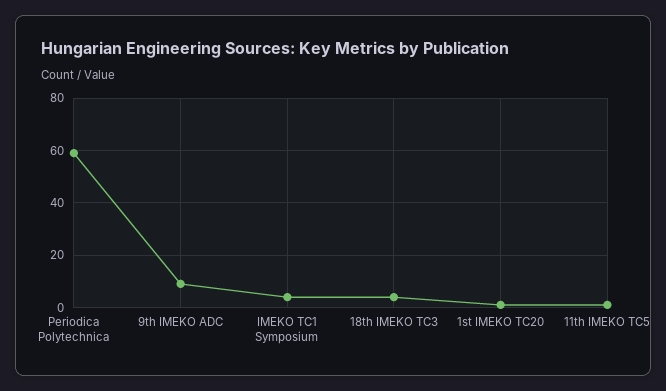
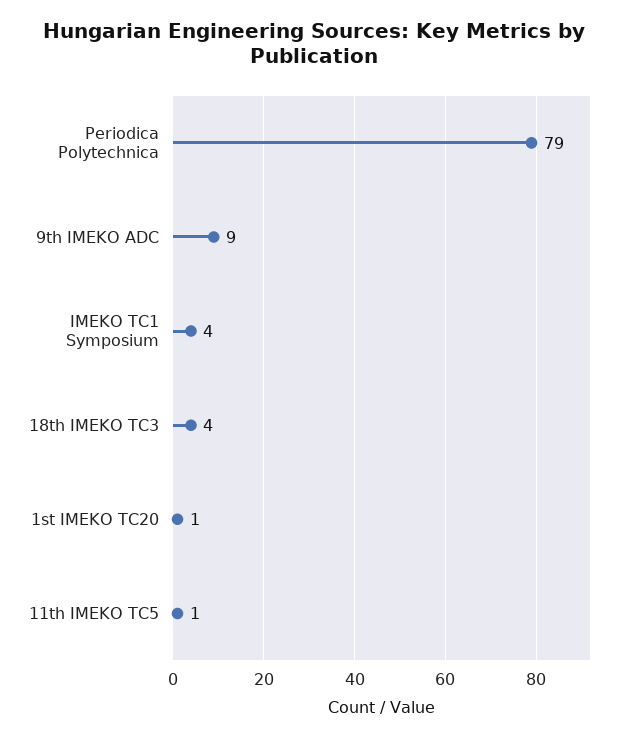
Periodica Polytechnica: 60 -> 79

